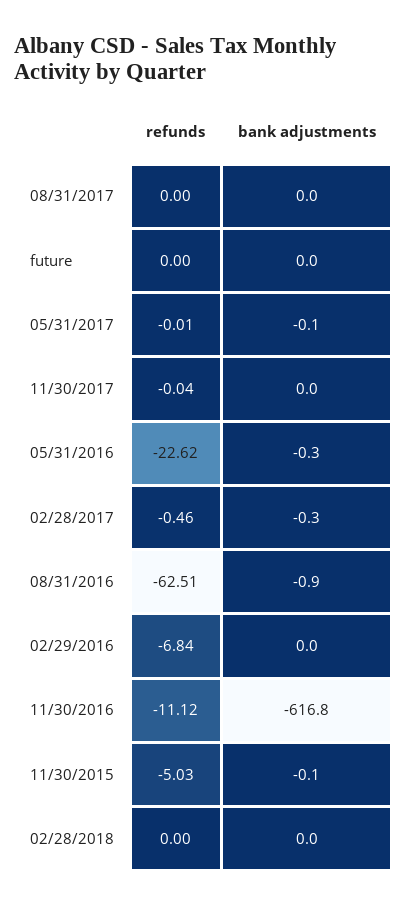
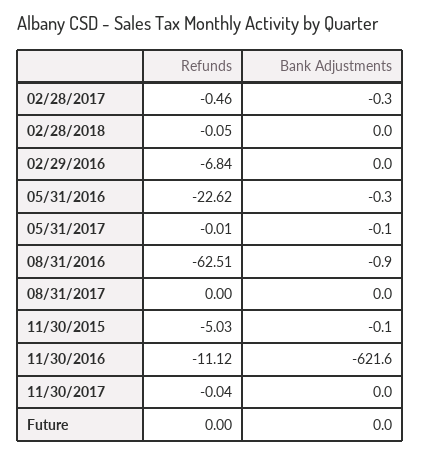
bank adjustments, 11/30/2016: -616.8 -> -621.6
refunds, 02/28/2018: 0 -> -0.05

